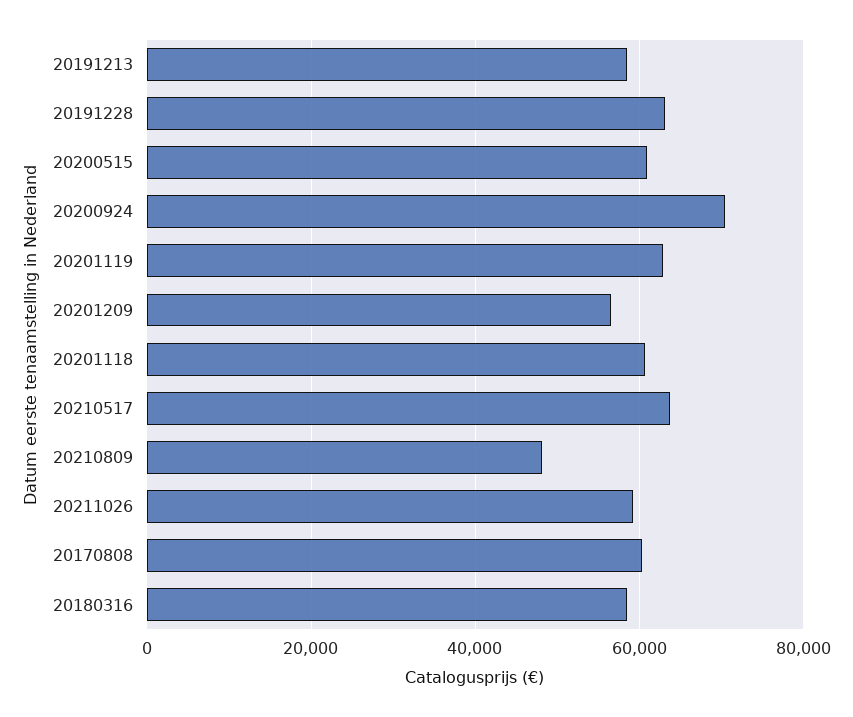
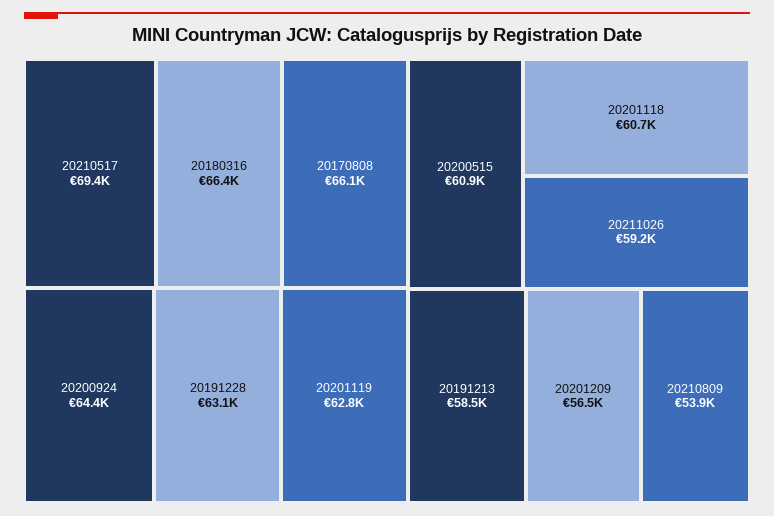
20200924: 70000 -> 64400
20210517: 64000 -> 69400
20210809: 48000 -> 53900
20170808: 60000 -> 66100
20180316: 58000 -> 66400

